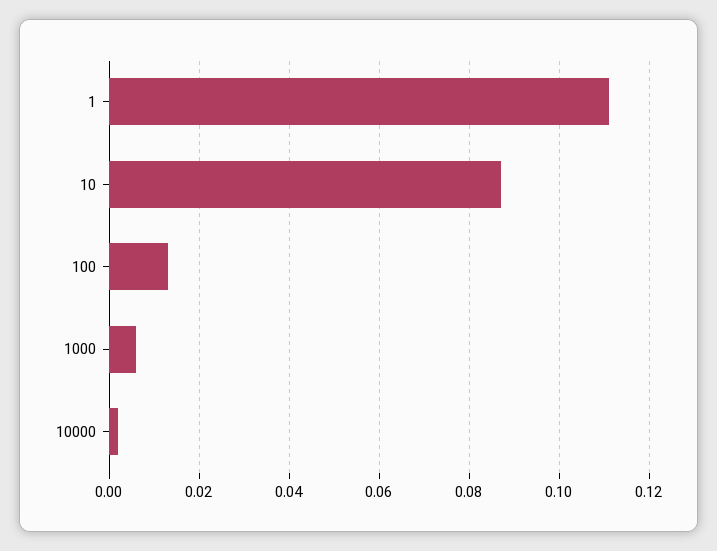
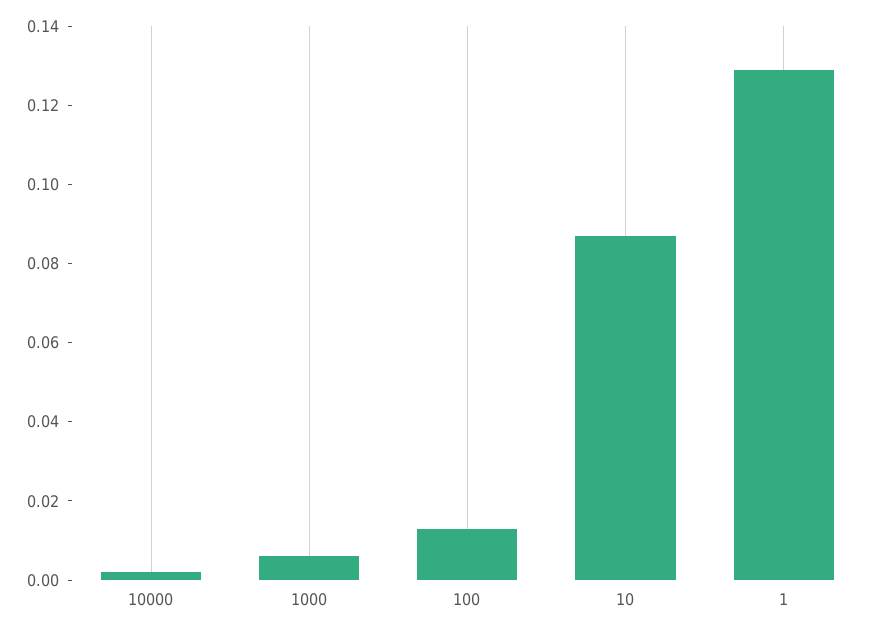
1: 0.11 -> 0.13

